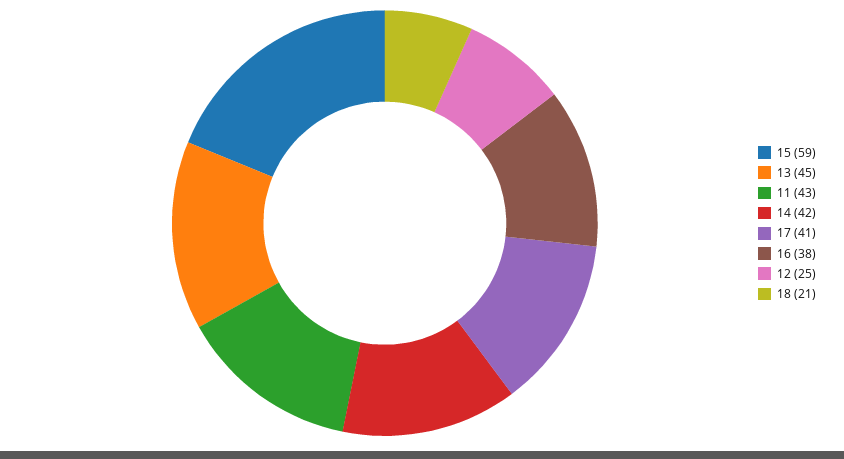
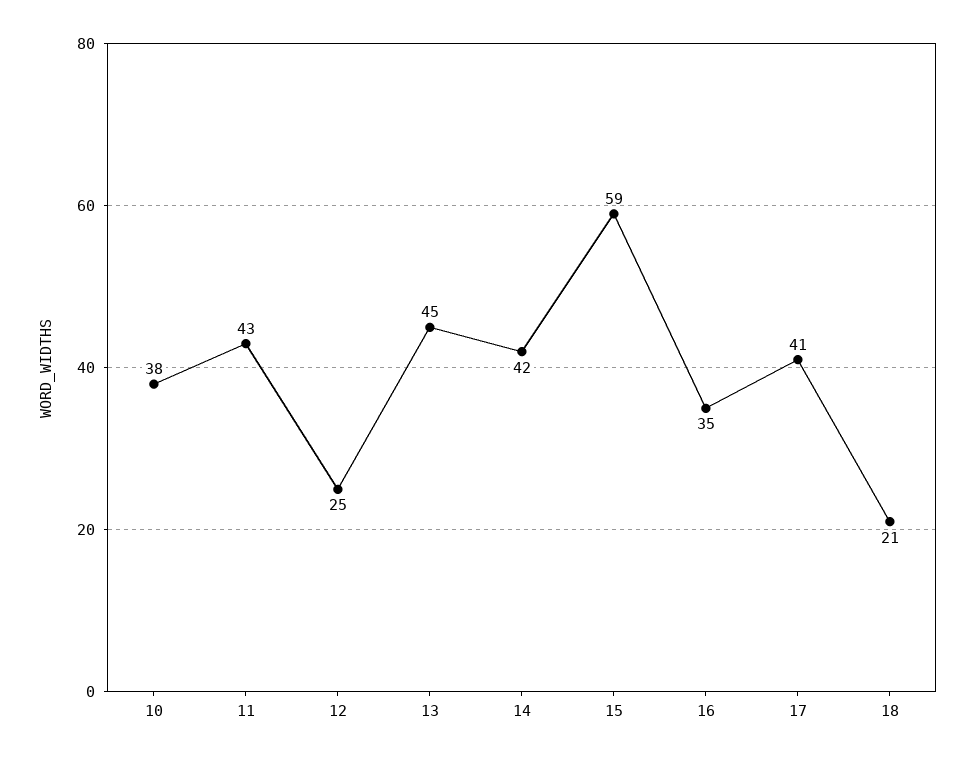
16: 38 -> 35
10: none -> 38

